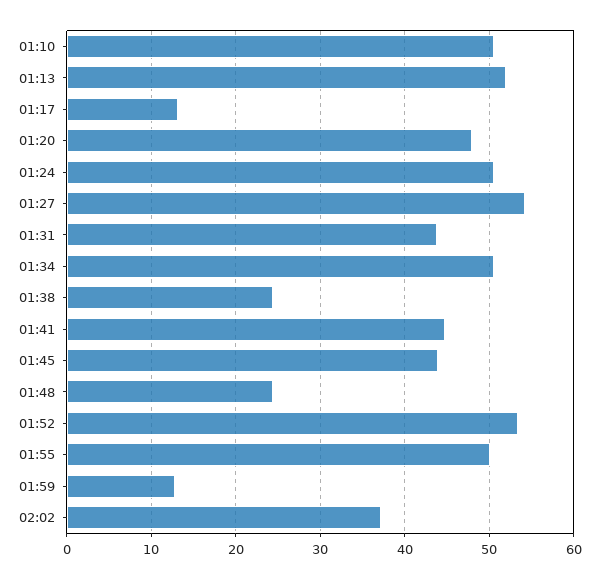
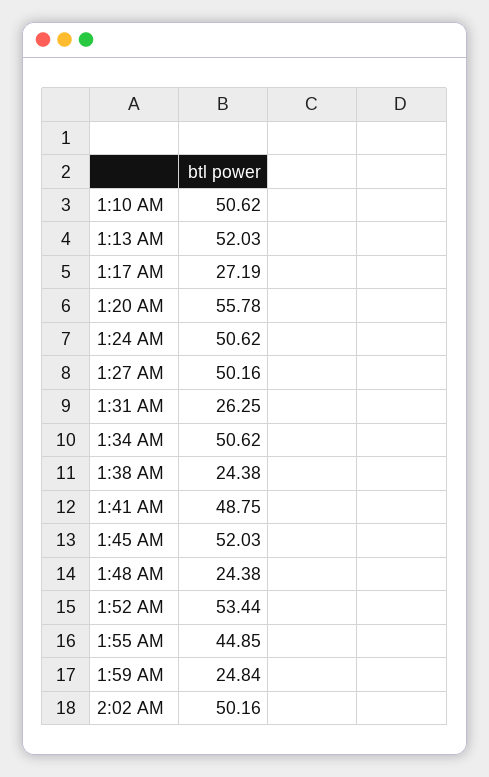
01:17: 13 -> 27.19
01:20: 48 -> 55.78
01:27: 54 -> 50.16
01:31: 44 -> 26.25
01:41: 45 -> 48.75
01:45: 44 -> 52.03
01:55: 50 -> 44.85
01:59: 13 -> 24.84
02:02: 37 -> 50.16

